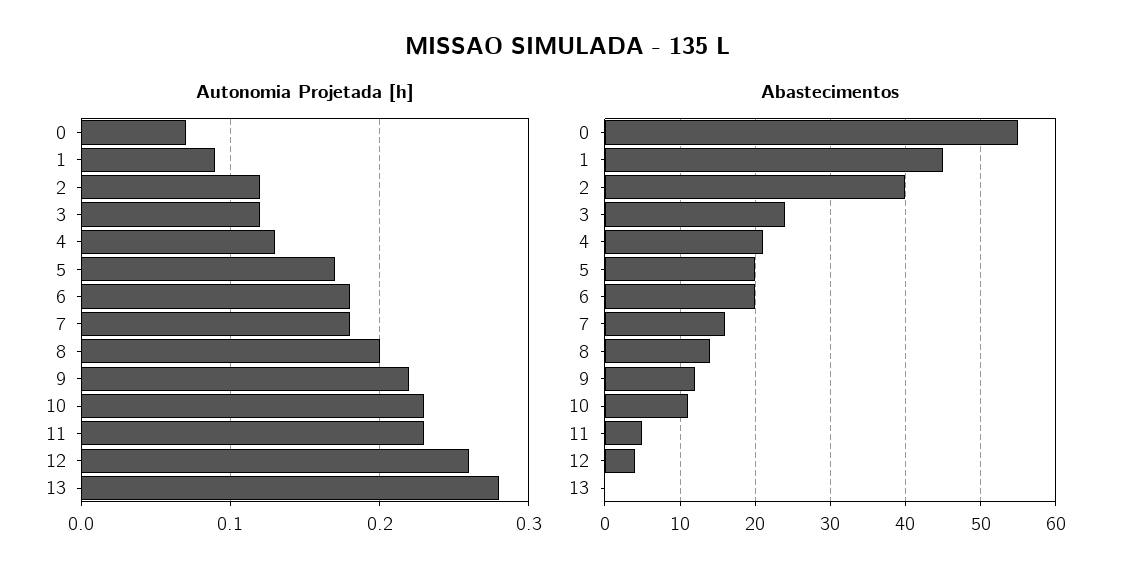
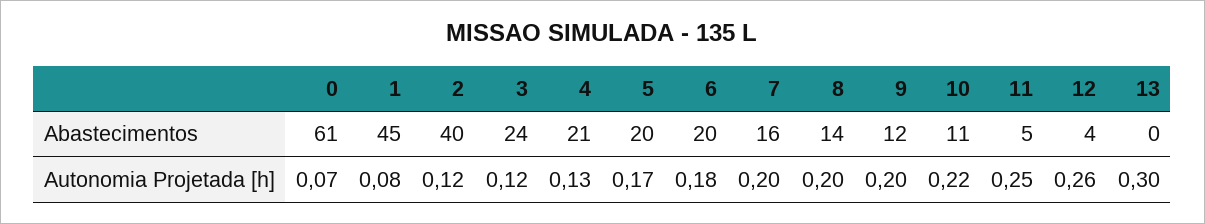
Autonomia Projetada [h], 1: 0.09 -> 0.08
Autonomia Projetada [h], 7: 0.18 -> 0.2
Autonomia Projetada [h], 9: 0.22 -> 0.2
Autonomia Projetada [h], 10: 0.23 -> 0.22
Autonomia Projetada [h], 11: 0.23 -> 0.25
Autonomia Projetada [h], 13: 0.28 -> 0.3
Abastecimentos, 0: 55 -> 61

